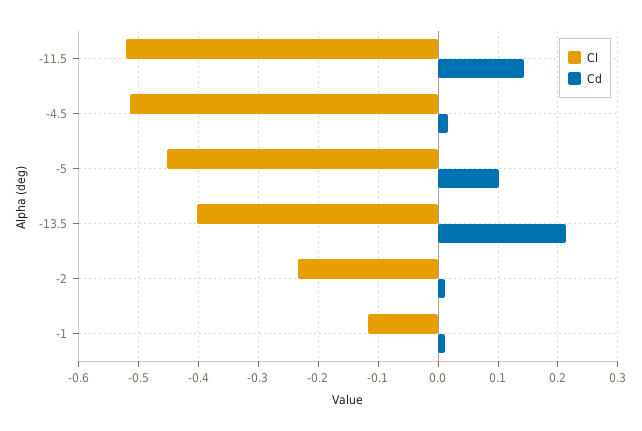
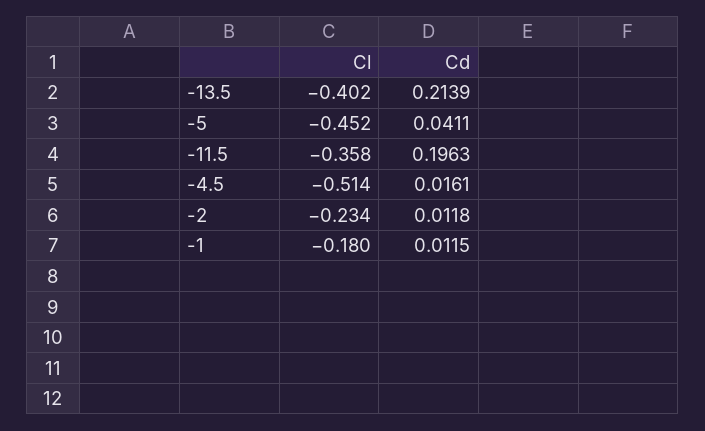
Cl, -11.5: -0.52 -> -0.358
Cd, -11.5: 0.14 -> 0.1963
Cd, -5: 0.1 -> 0.0411
Cl, -1: -0.12 -> -0.18

